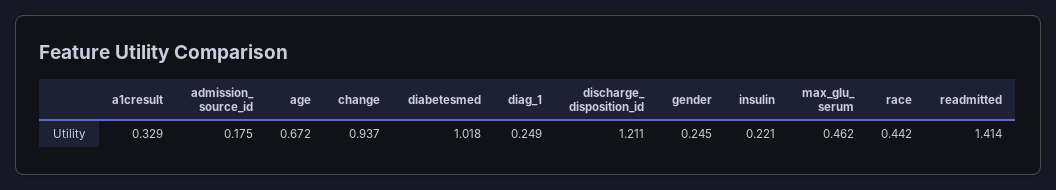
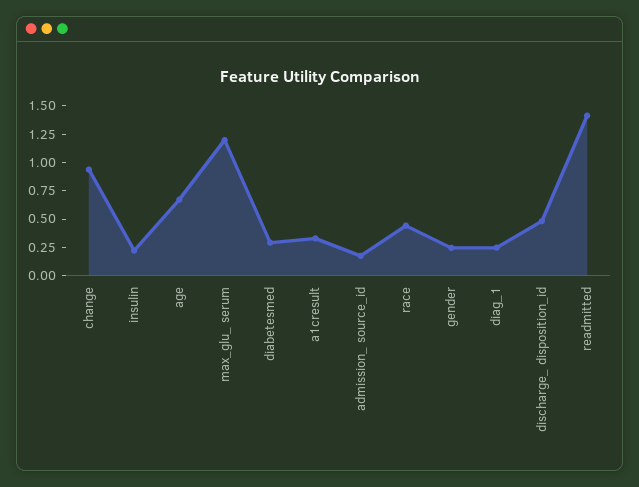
diabetesmed: 1.018 -> 0.25
discharge_ disposition_id: 1.211 -> 0.5
max_glu_ serum: 0.462 -> 1.25

